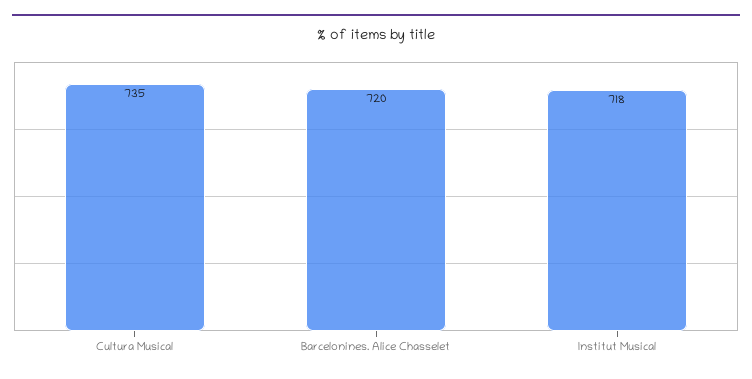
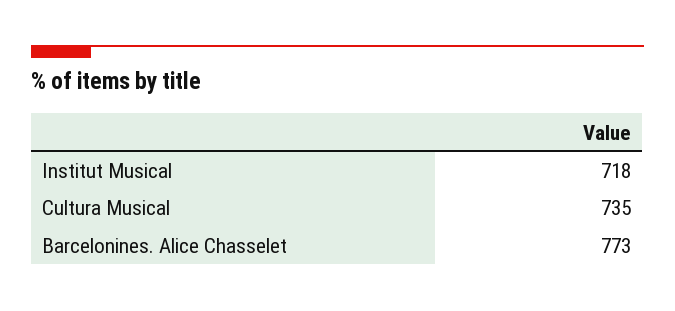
Barcelonines. Alice Chasselet: 720 -> 773

